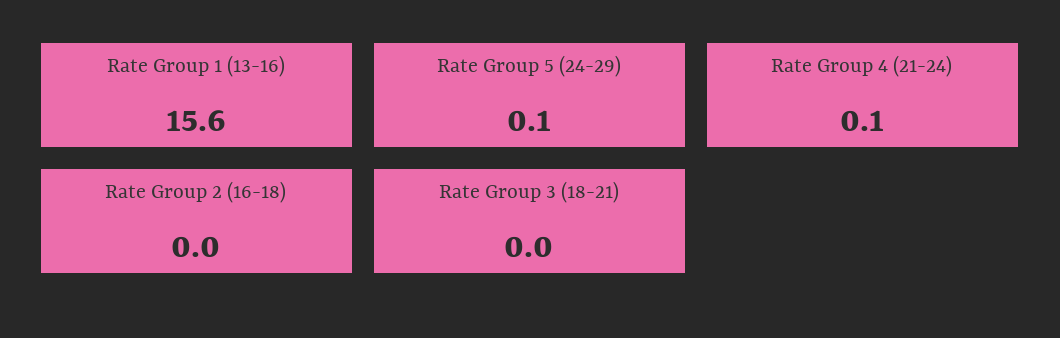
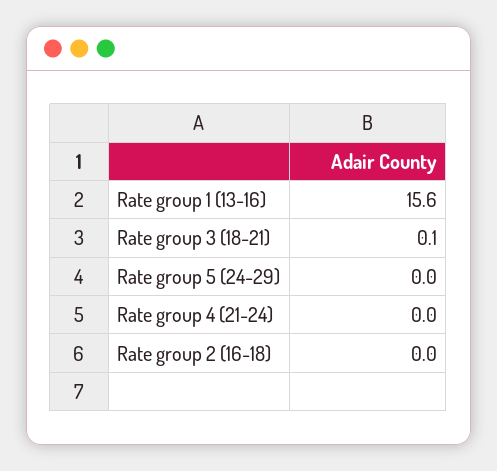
Rate Group 5 (24-29): 0.1 -> 0
Rate Group 4 (21-24): 0.1 -> 0
Rate Group 3 (18-21): 0 -> 0.1

